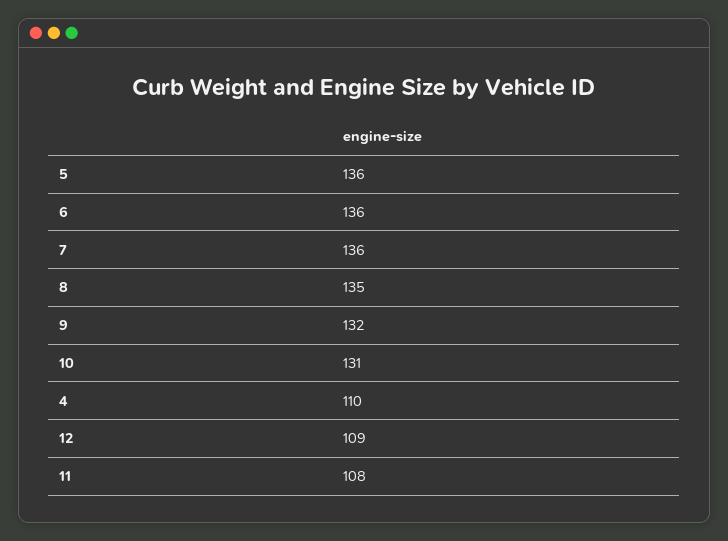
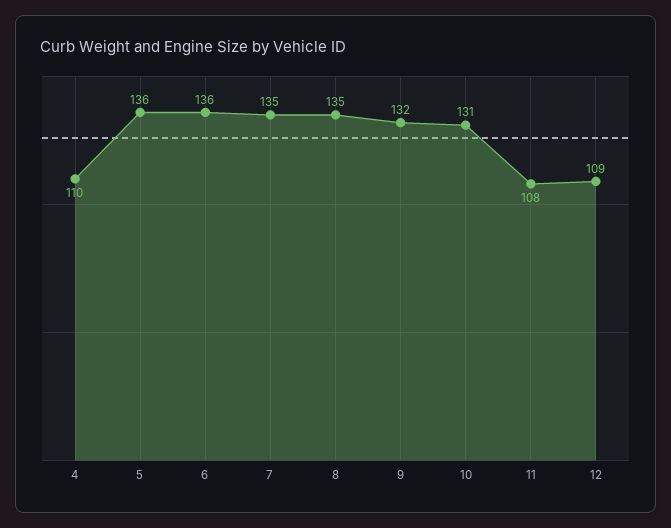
7: 136 -> 135

